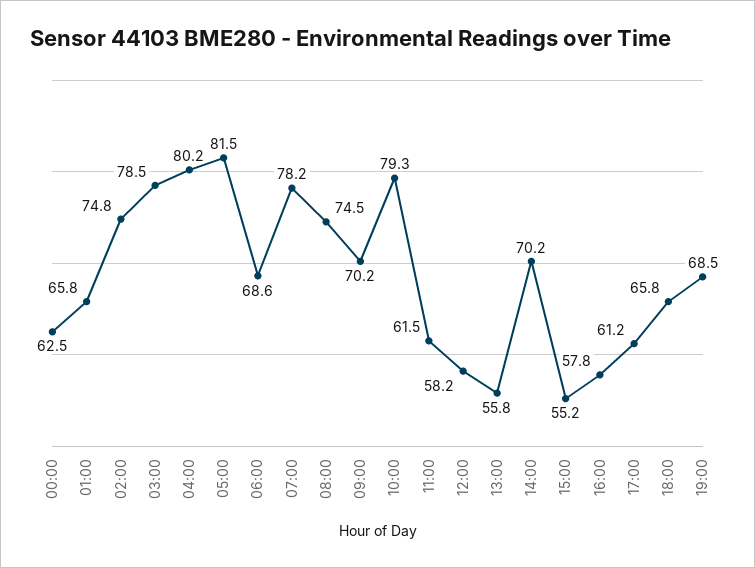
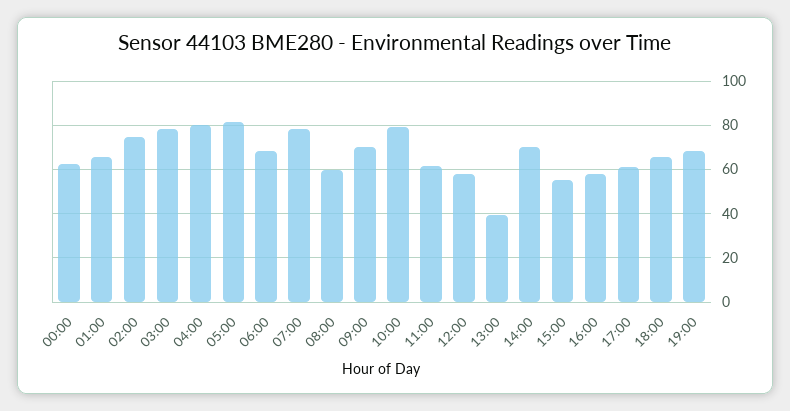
08:00: 74.5 -> 60
13:00: 55.8 -> 40

